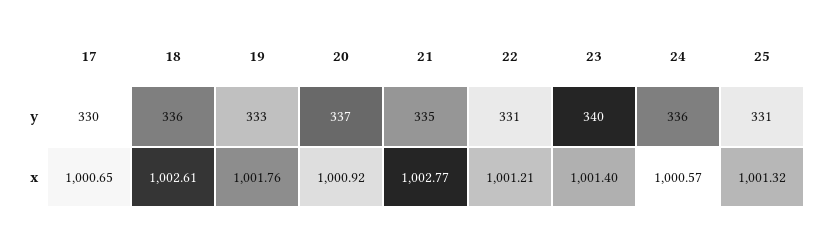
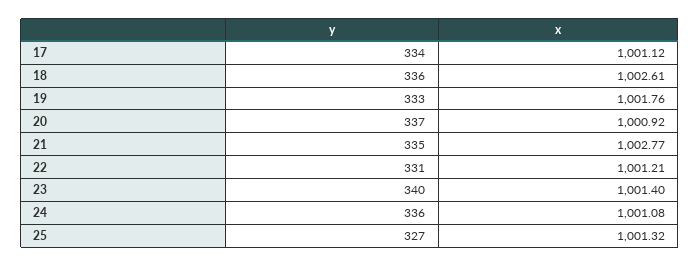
17, y: 330 -> 334
25, y: 331 -> 327
17, x: 1000.65 -> 1001.12
24, x: 1000.57 -> 1001.08

